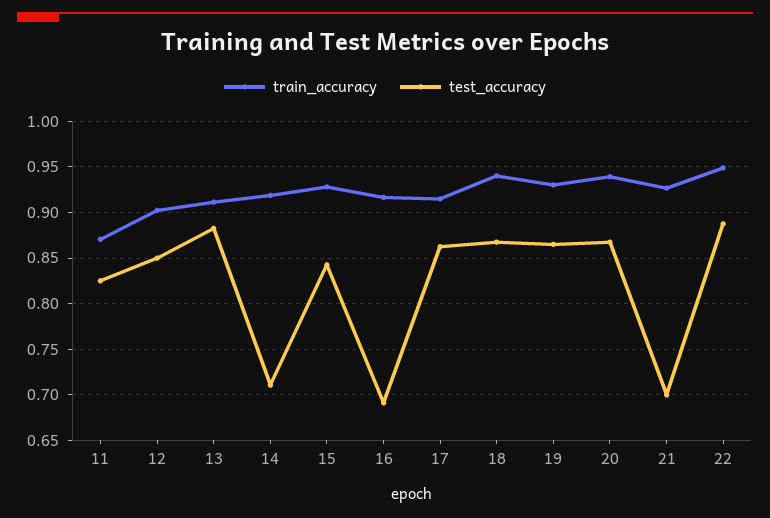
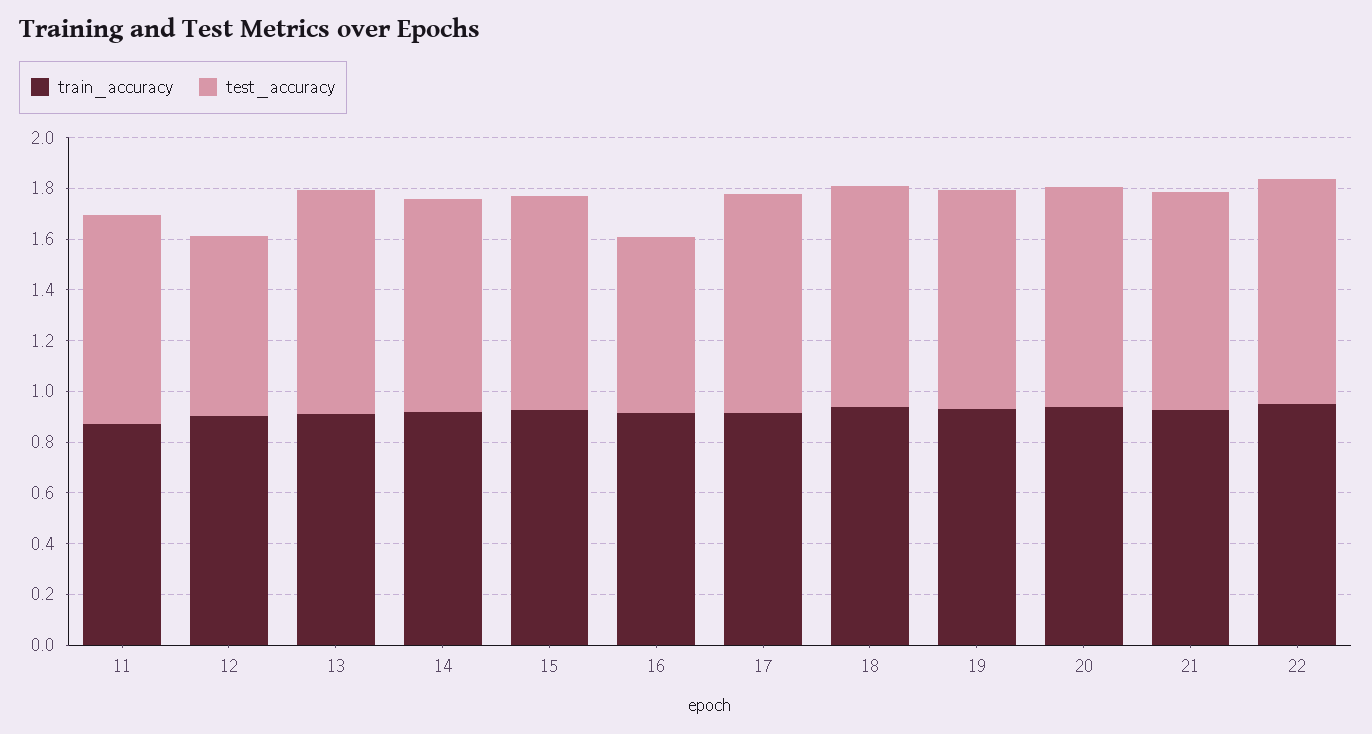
test_accuracy, 12: 0.85 -> 0.7
test_accuracy, 14: 0.71 -> 0.85
test_accuracy, 21: 0.7 -> 0.85

